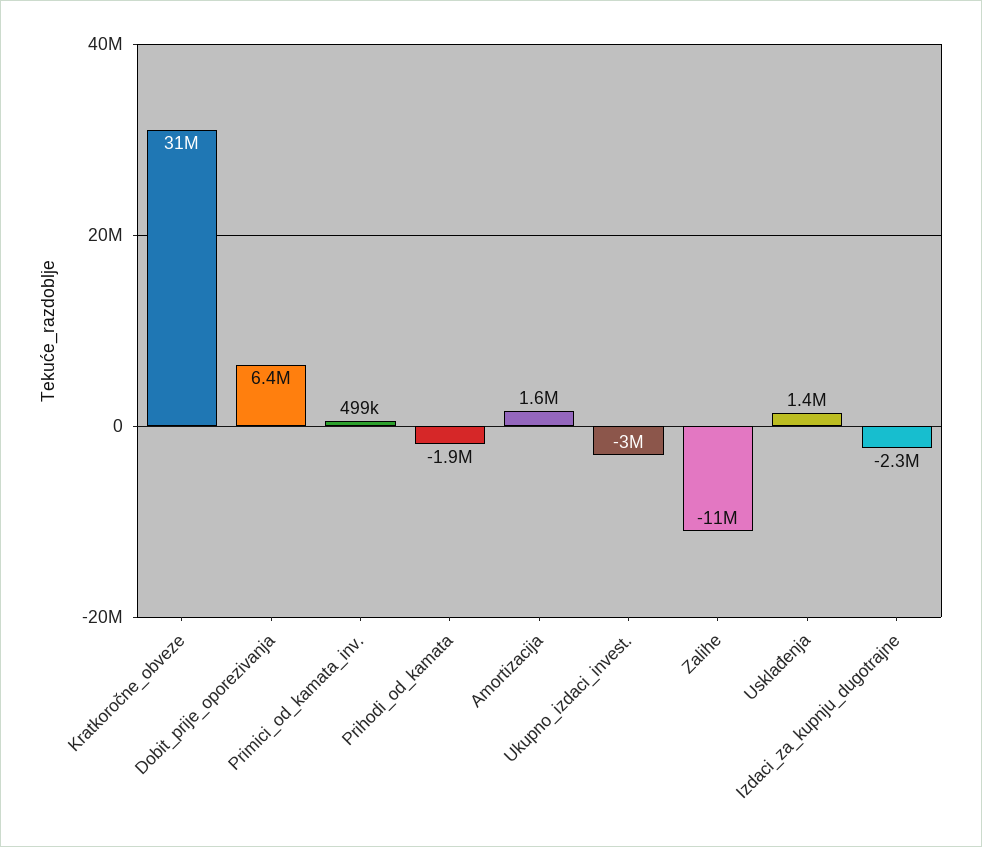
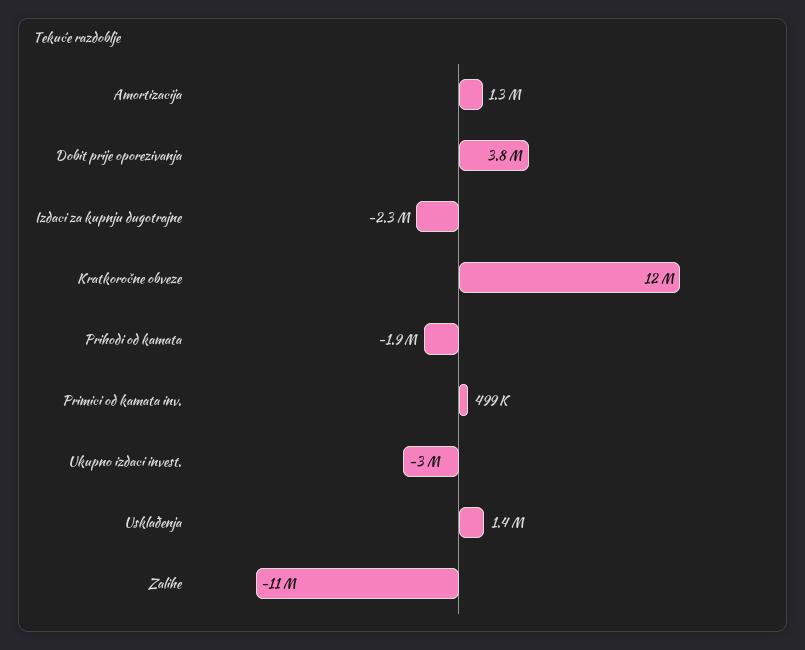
Kratkoročne_obveze: 31000000 -> 12000000
Dobit_prije_oporezivanja: 6400000 -> 3800000
Amortizacija: 1600000 -> 1300000

